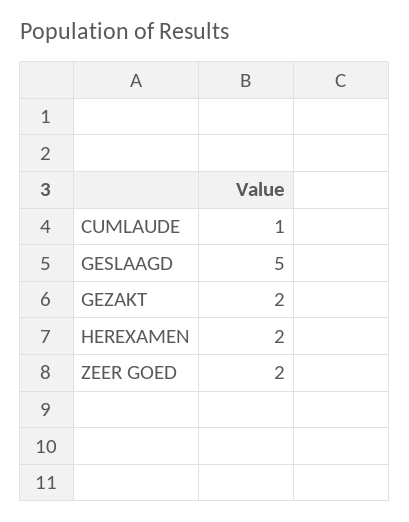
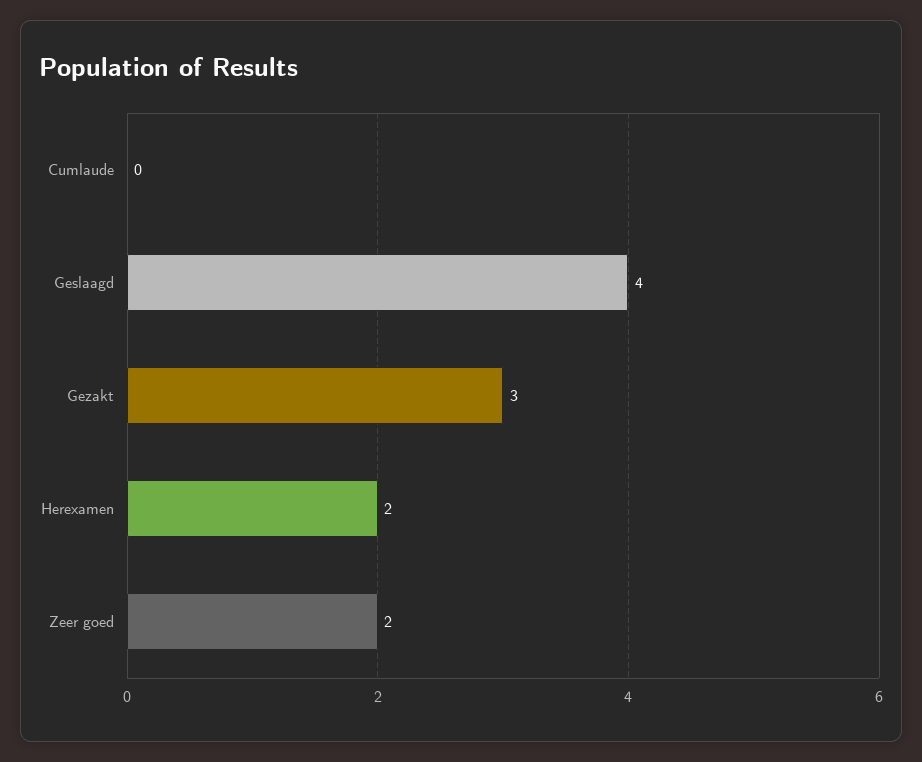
CUMLAUDE: 1 -> 0
GESLAAGD: 5 -> 4
GEZAKT: 2 -> 3

